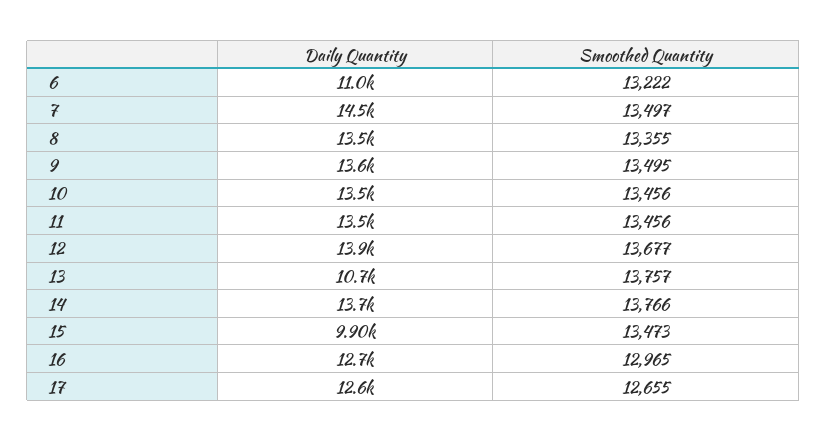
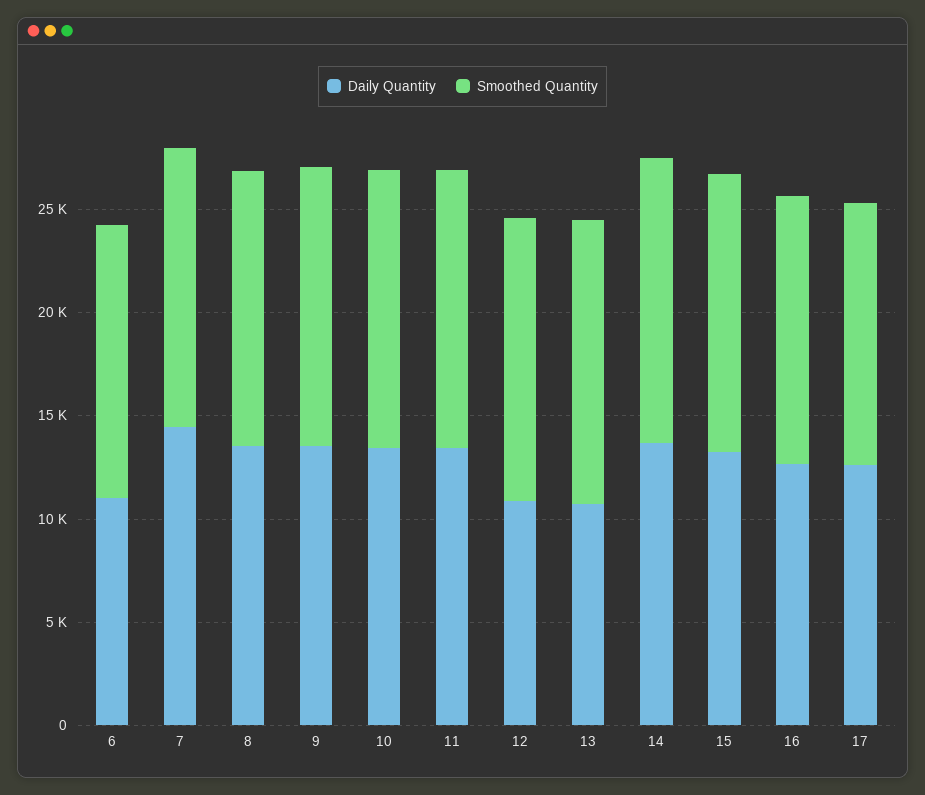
Daily Quantity, 12: 13900 -> 11000
Daily Quantity, 15: 9900 -> 13000

